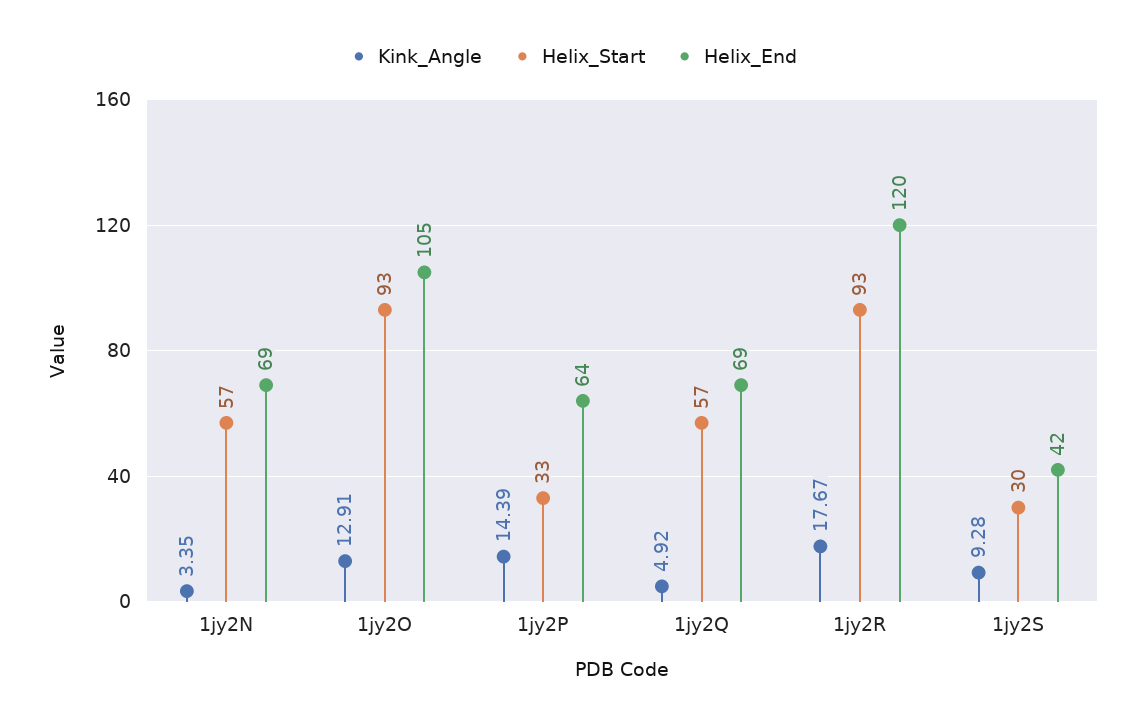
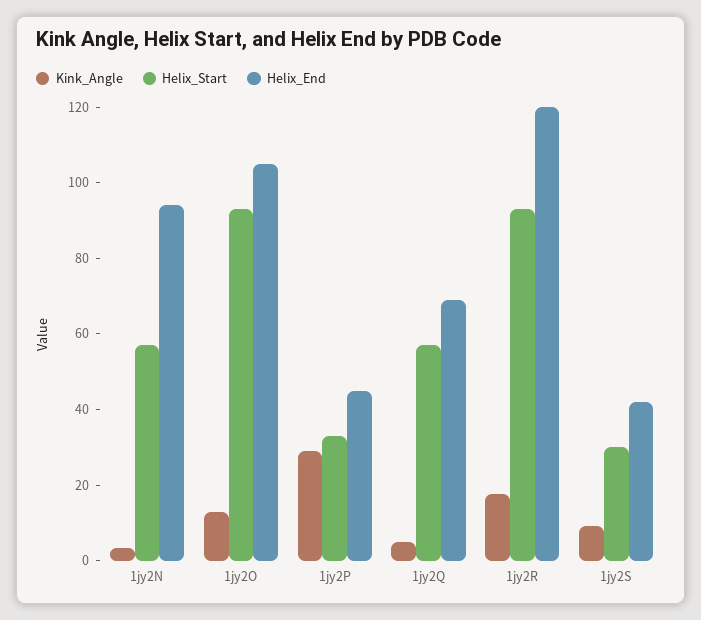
Helix_End, 1jy2N: 69 -> 95
Kink_Angle, 1jy2P: 14.39 -> 30
Helix_End, 1jy2P: 64 -> 45

